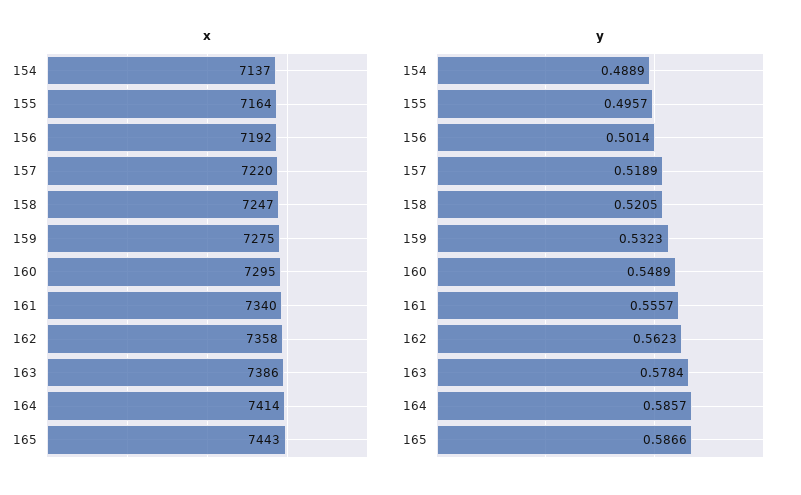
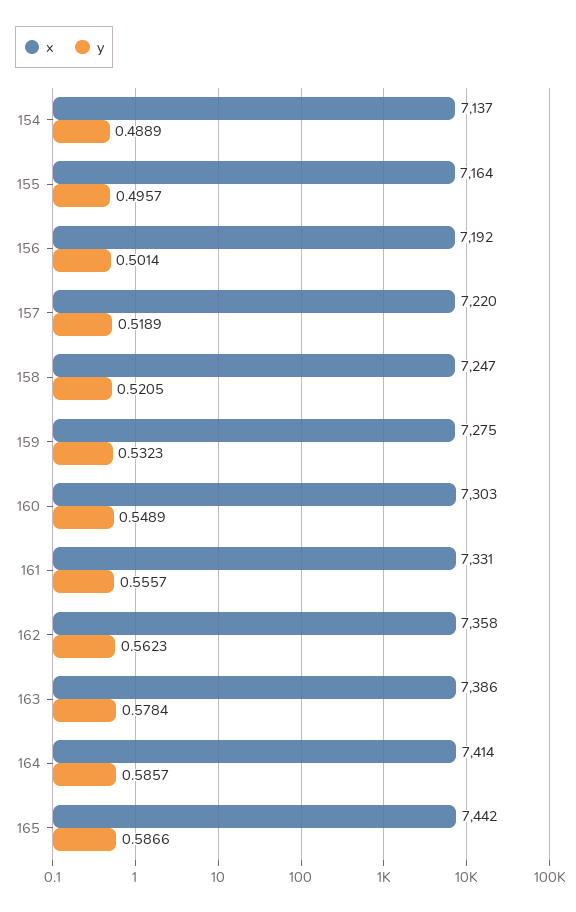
x, 160: 7295 -> 7303
x, 161: 7340 -> 7331
x, 165: 7443 -> 7442

